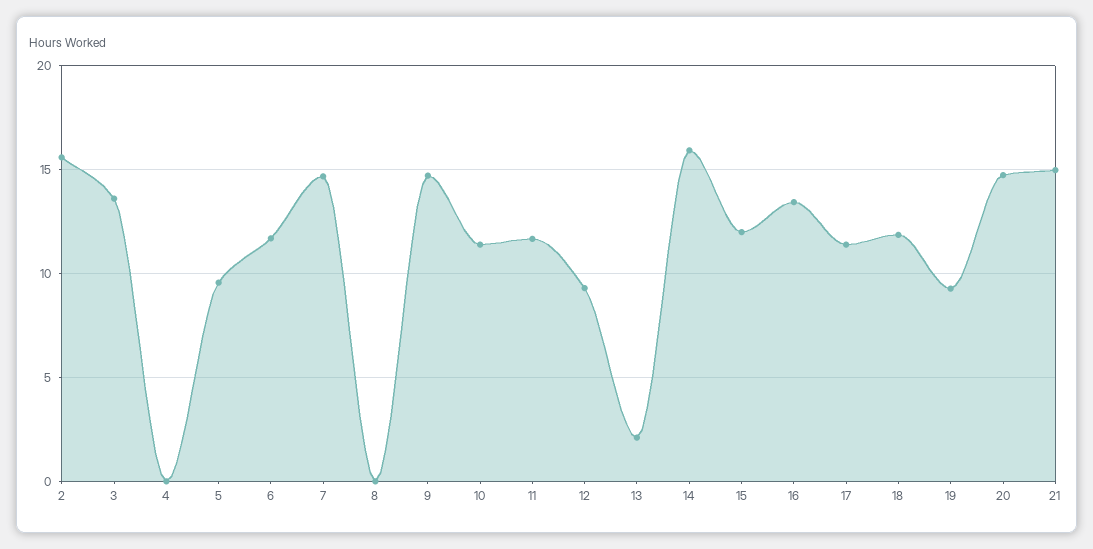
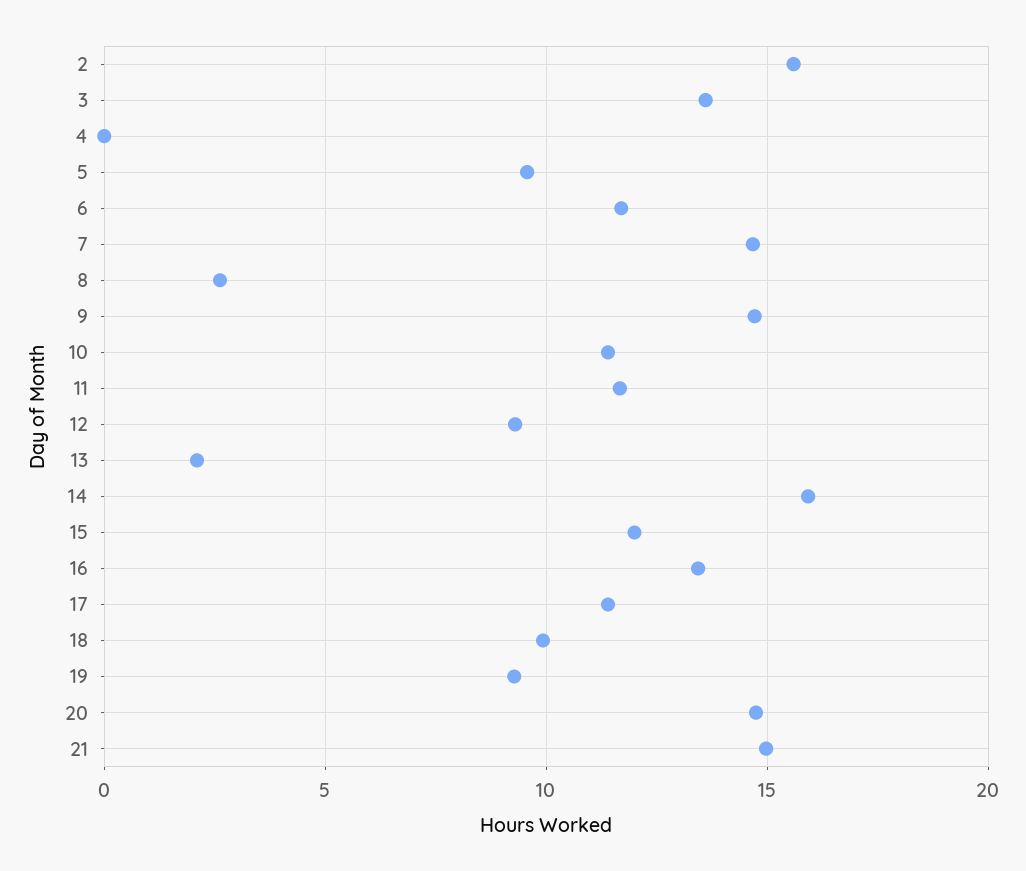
8: 0 -> 2.5
18: 12 -> 10

